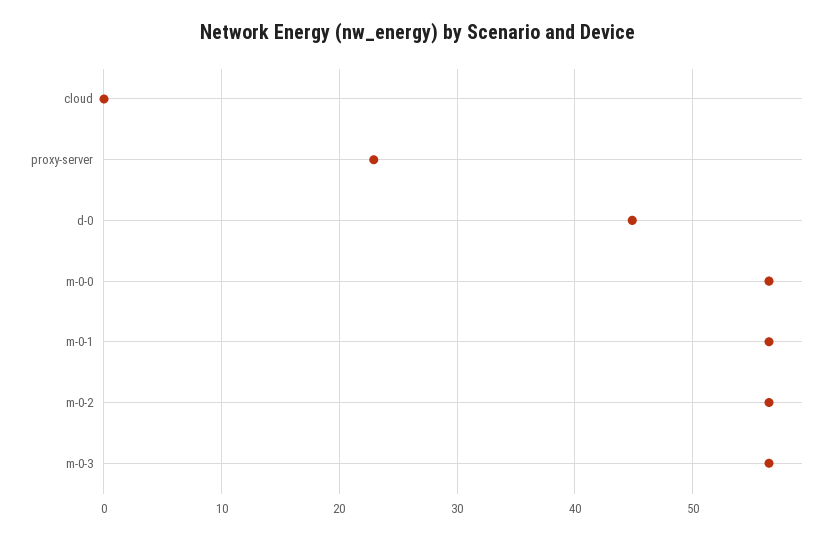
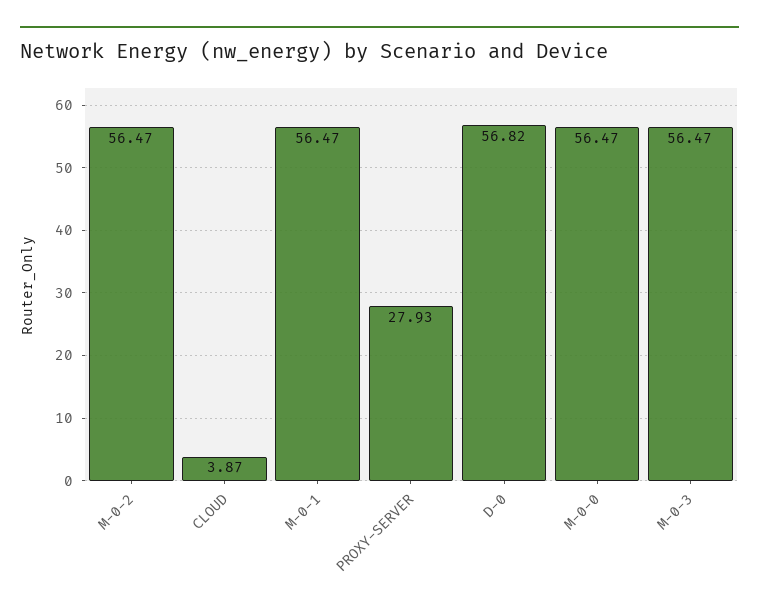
cloud: 0 -> 3.87
proxy-server: 23 -> 27.93
d-0: 45 -> 56.82

